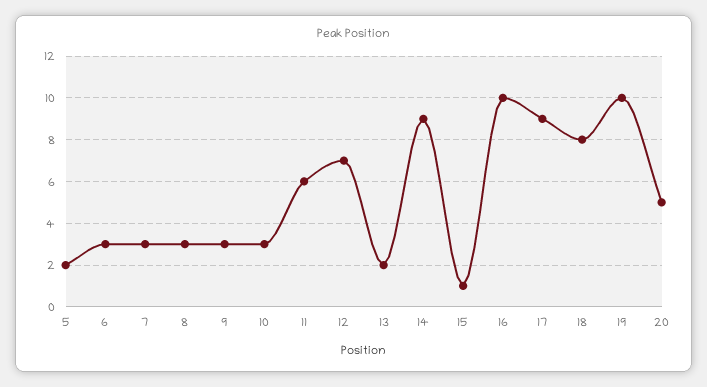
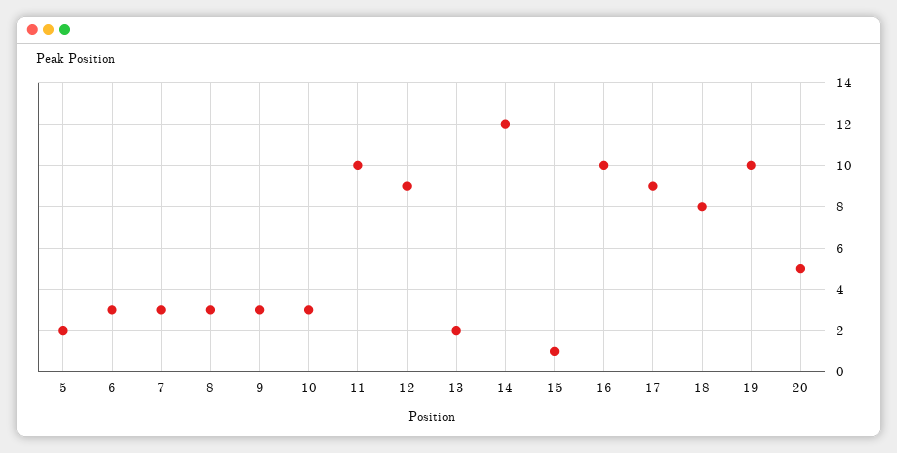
11: 6 -> 10
12: 7 -> 9
14: 9 -> 12

